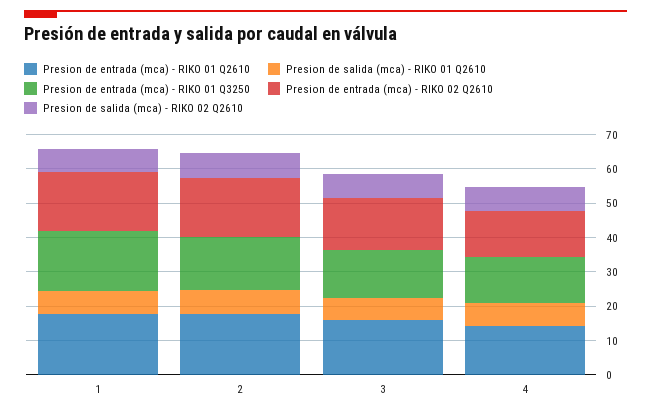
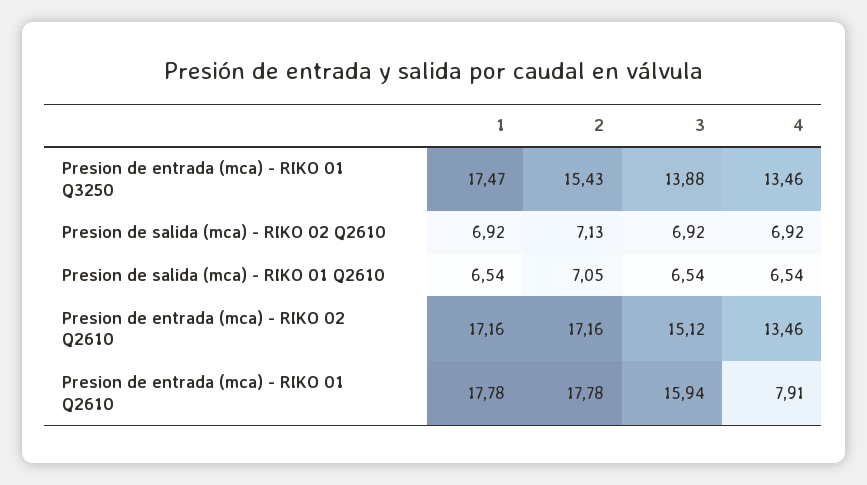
Presion de entrada (mca) - RIKO 01 Q2610, 4: 15 -> 7.91

